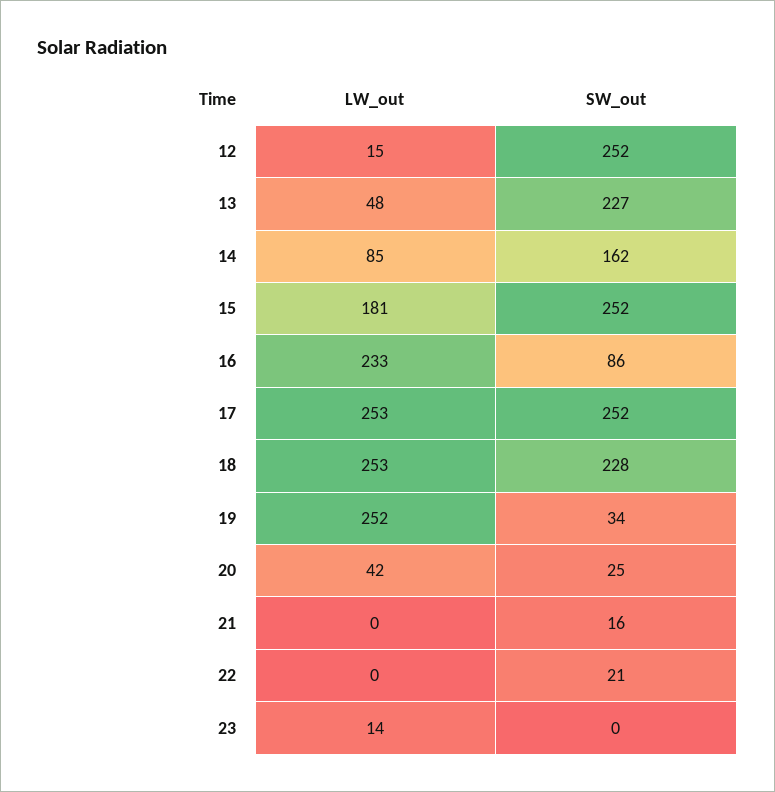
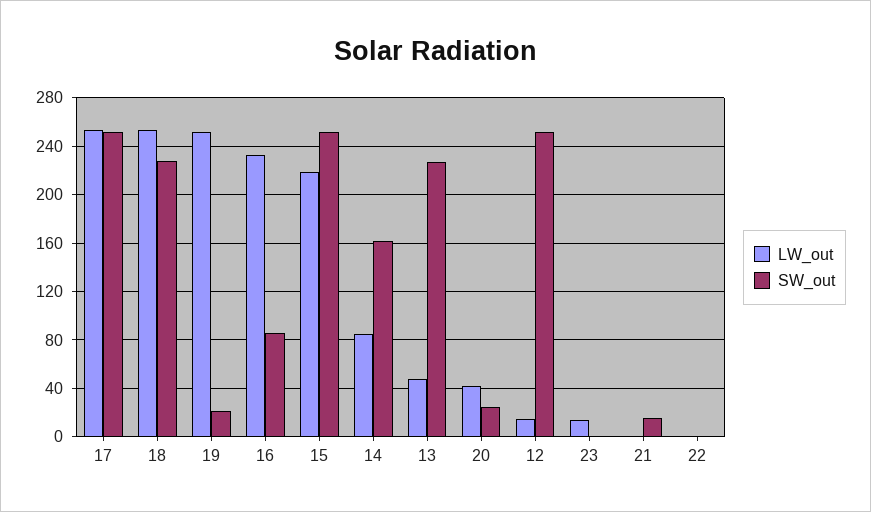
LW_out, 15: 181 -> 220
SW_out, 19: 34 -> 20
SW_out, 22: 21 -> 0

